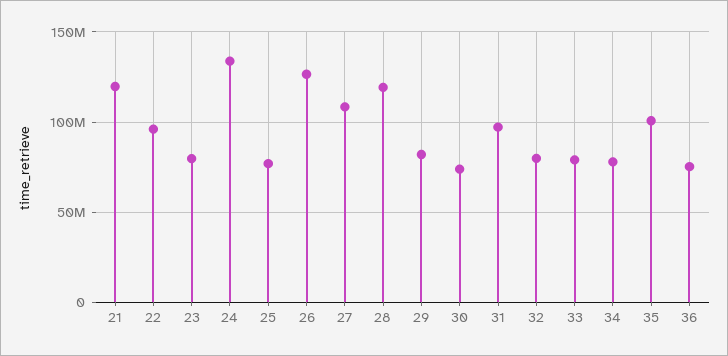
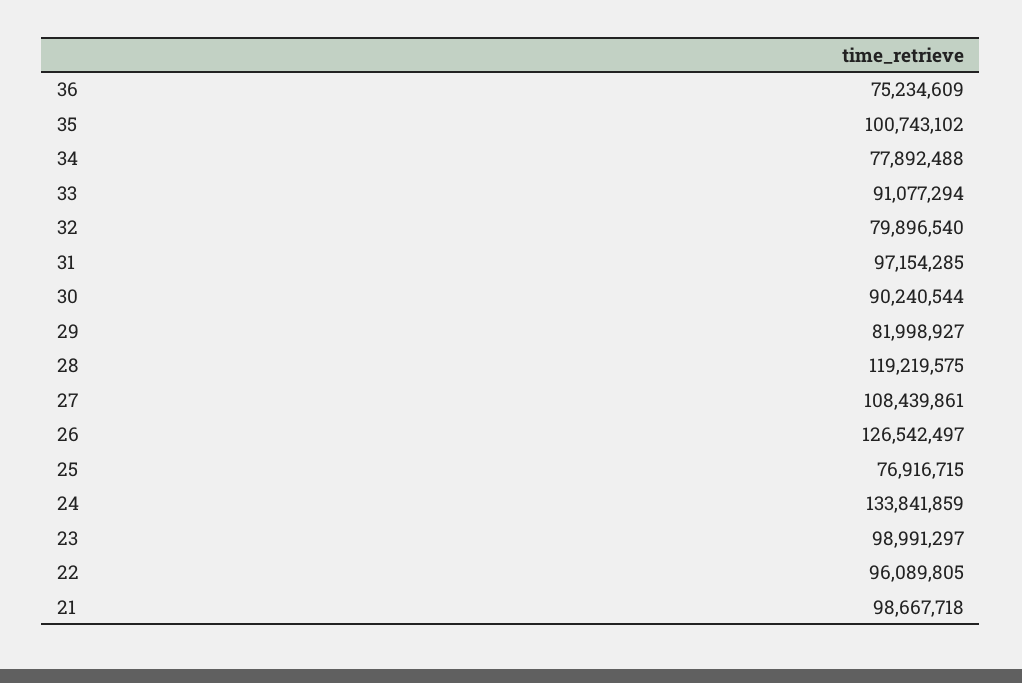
21: 120000000 -> 98667718
23: 80000000 -> 98991297
30: 75000000 -> 90240544
33: 80000000 -> 91077294

